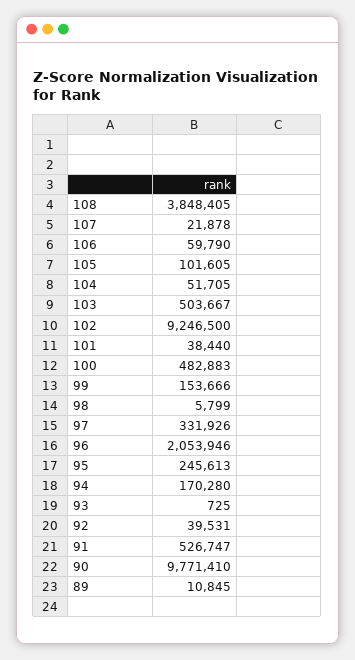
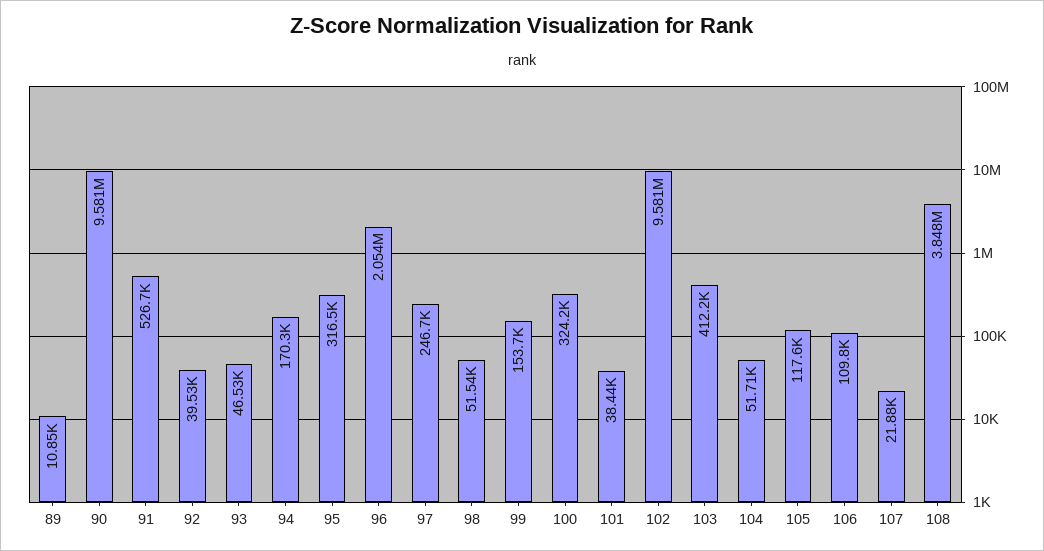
106: 59790 -> 109800
105: 101605 -> 117600
103: 503667 -> 412200
102: 9246500 -> 9581000
100: 482883 -> 324200
98: 5799 -> 51540
97: 331926 -> 246700
95: 245613 -> 316500
93: 725 -> 46530
90: 9771410 -> 9581000

